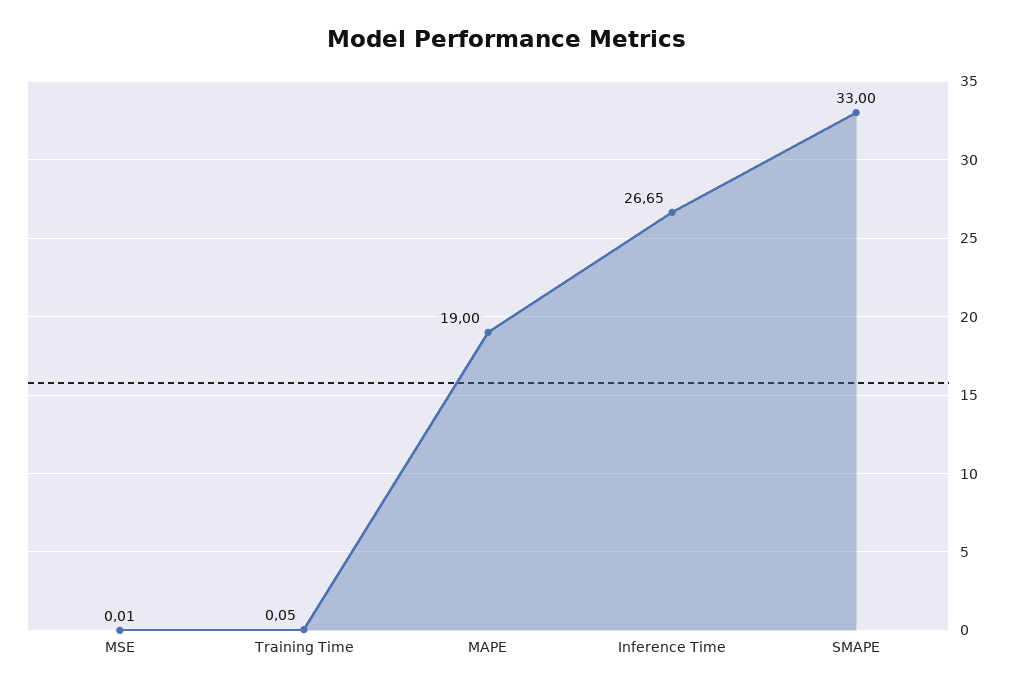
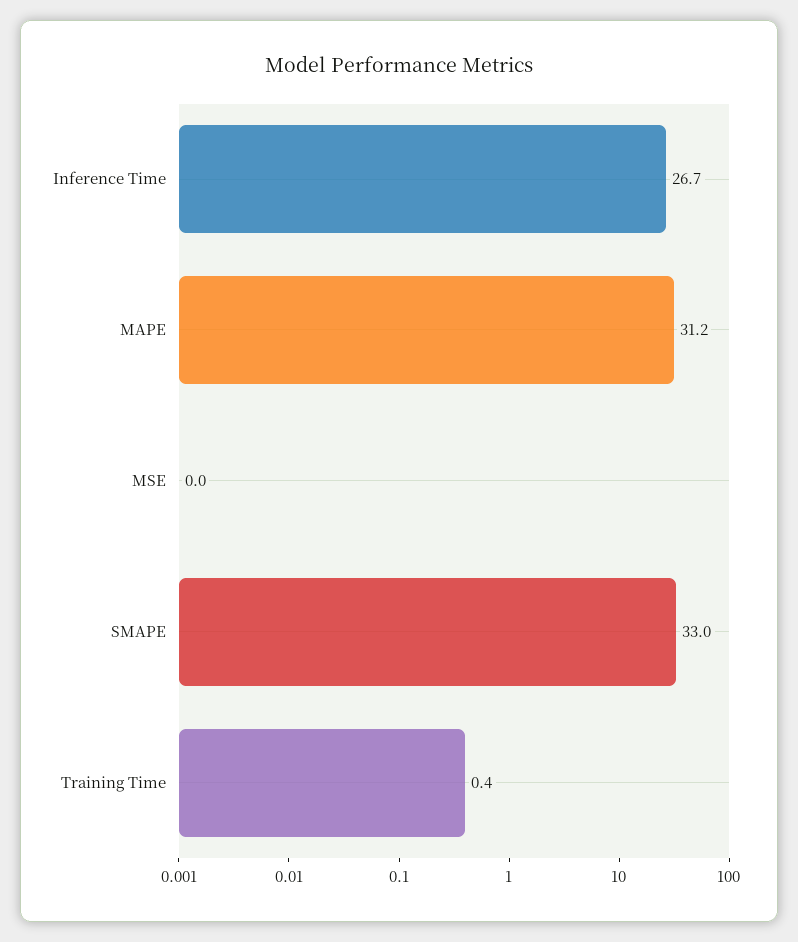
Training Time: 0.05 -> 0.4
MAPE: 19 -> 31.2

